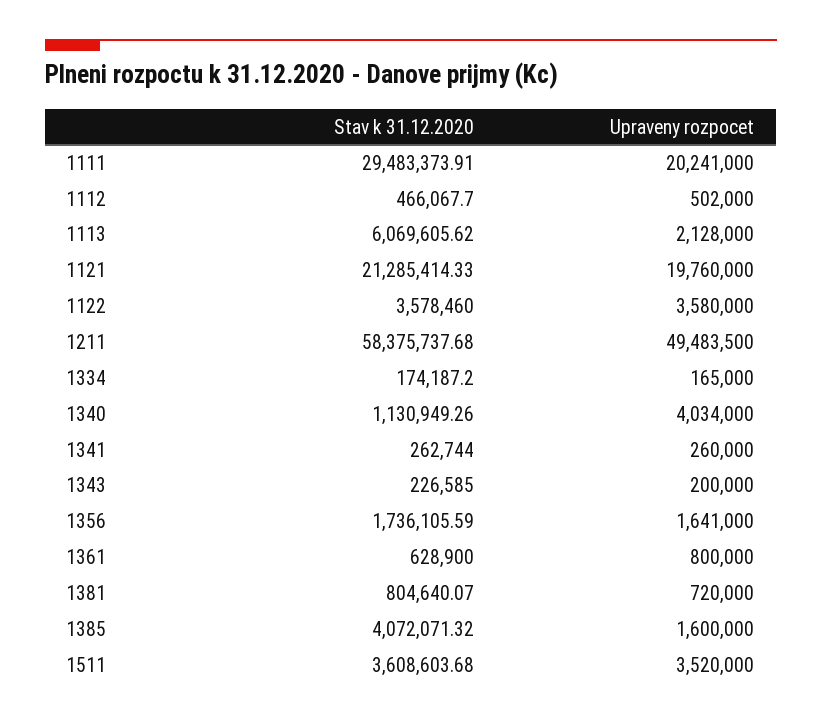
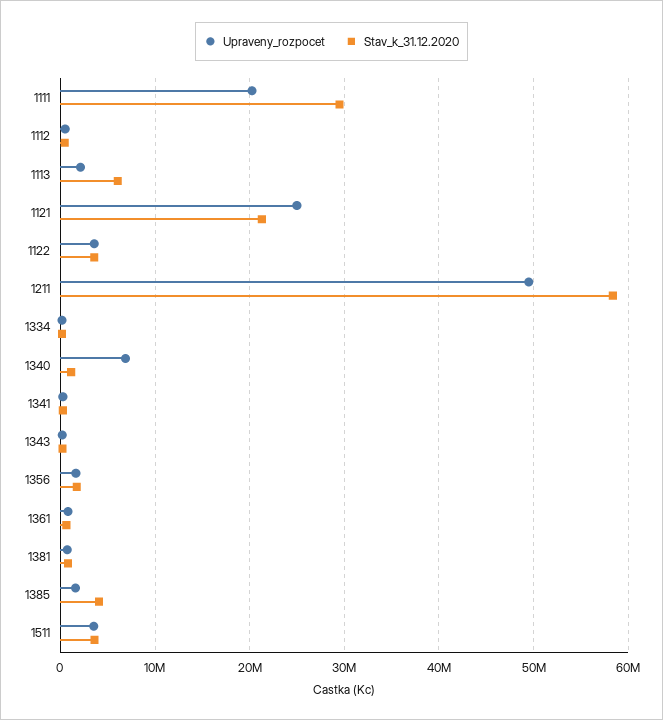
Upraveny rozpocet, 1121: 19760000 -> 25000000
Upraveny rozpocet, 1340: 4034000 -> 7000000

